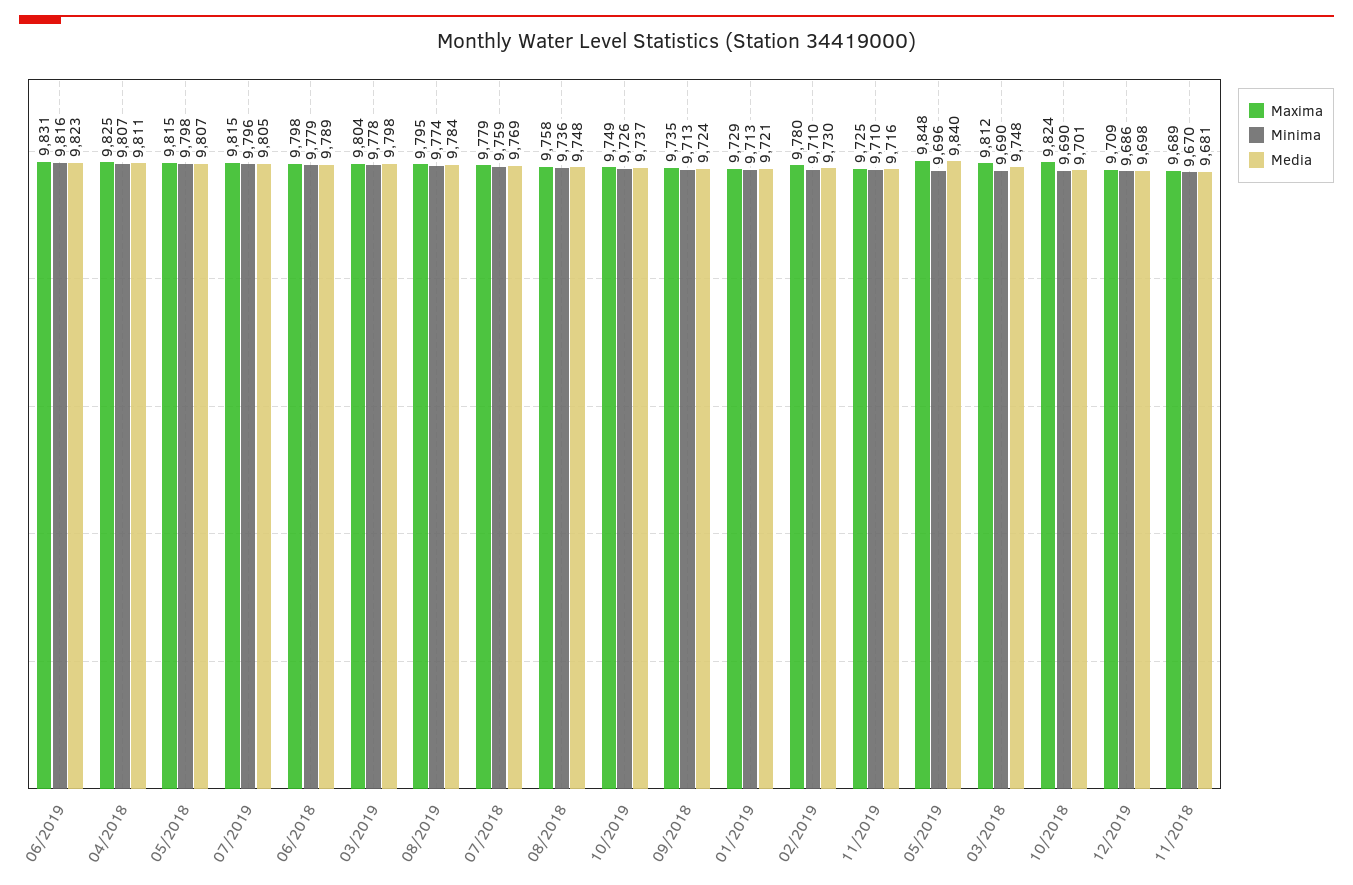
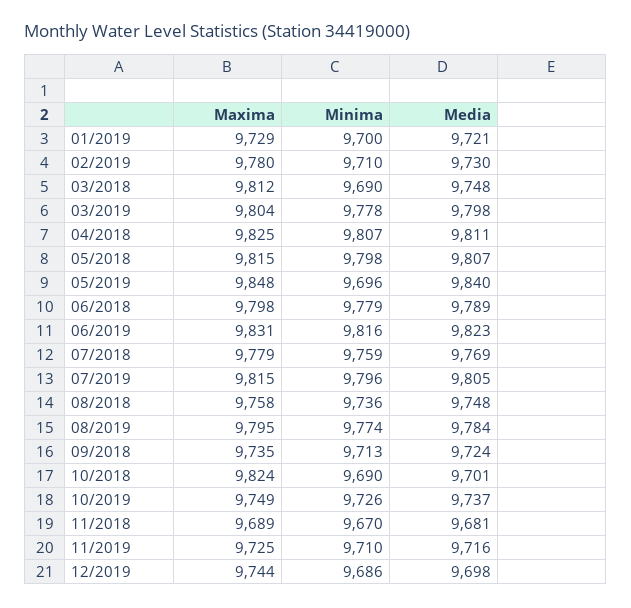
Minima, 01/2019: 9713 -> 9700
Maxima, 12/2019: 9709 -> 9744

